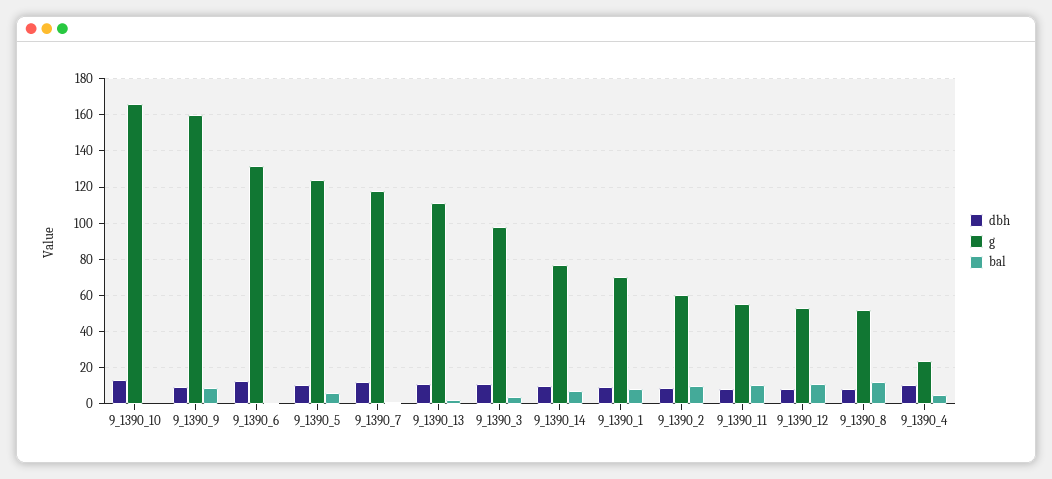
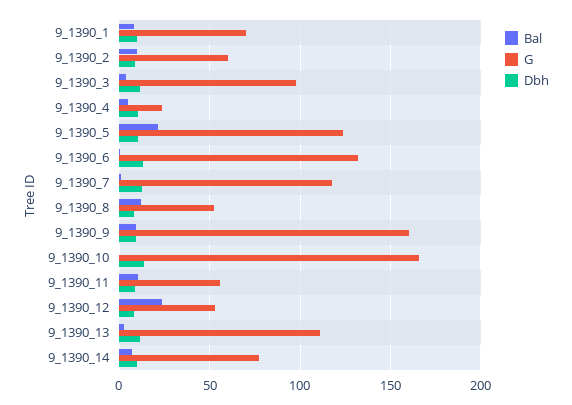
bal, 9_1390_5: 5 -> 20
bal, 9_1390_12: 10 -> 25

